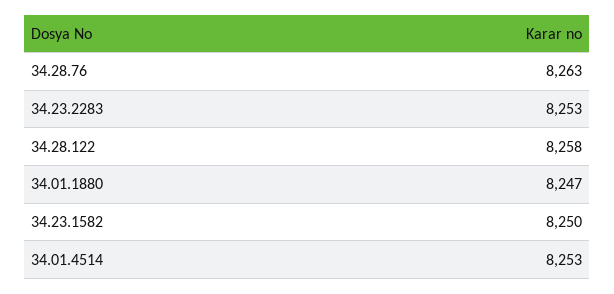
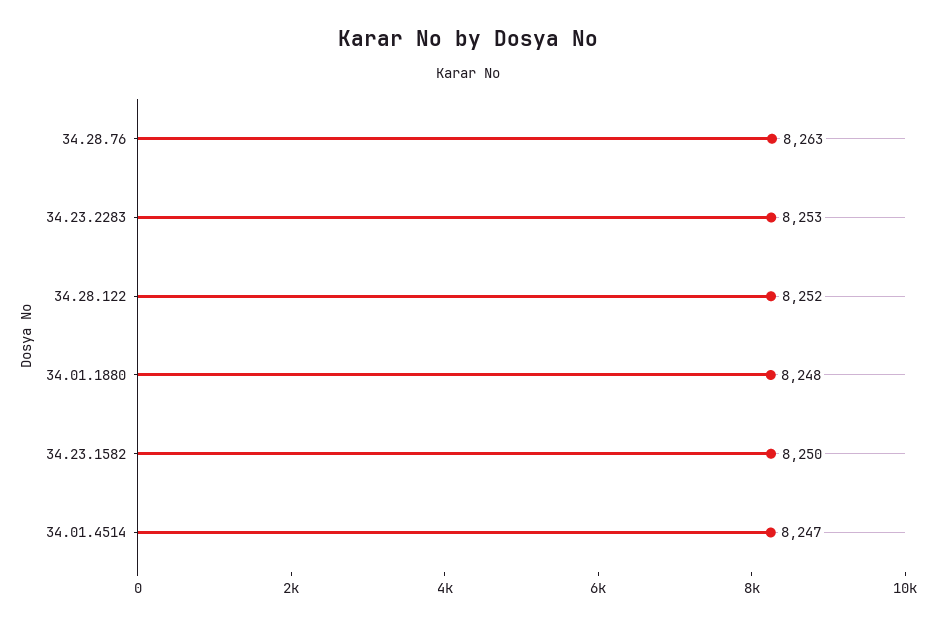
34.28.122: 8258 -> 8252
34.01.1880: 8247 -> 8248
34.01.4514: 8253 -> 8247

